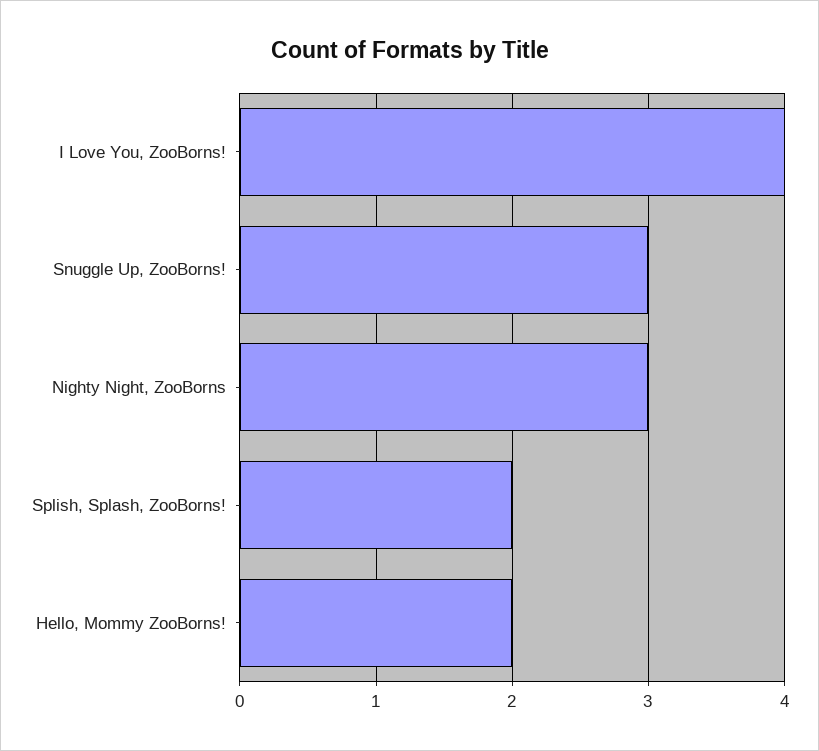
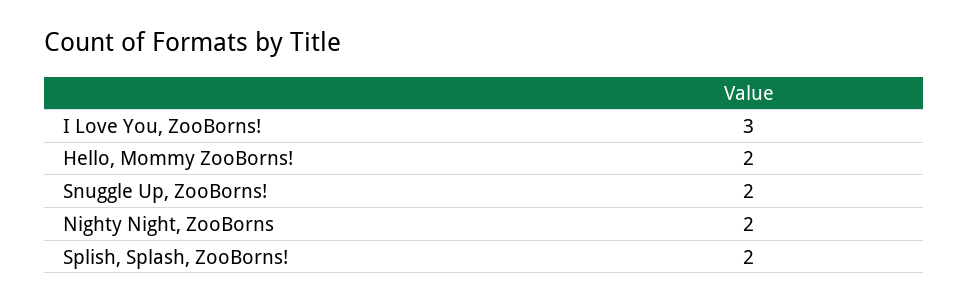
I Love You, ZooBorns!: 4 -> 3
Snuggle Up, ZooBorns!: 3 -> 2
Nighty Night, ZooBorns: 3 -> 2

